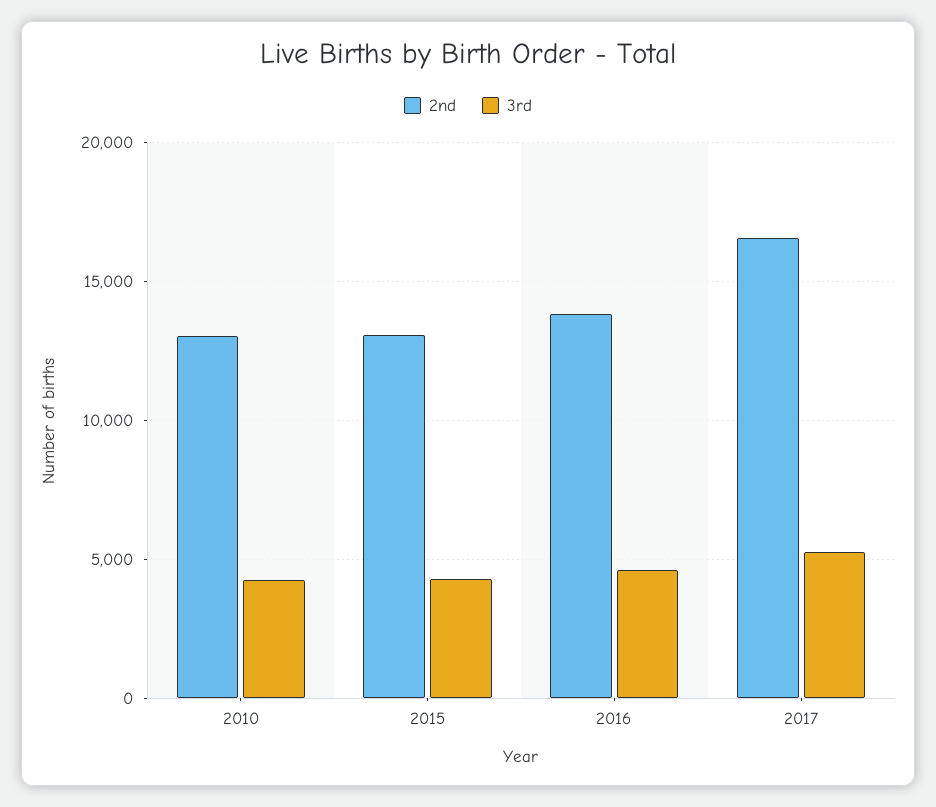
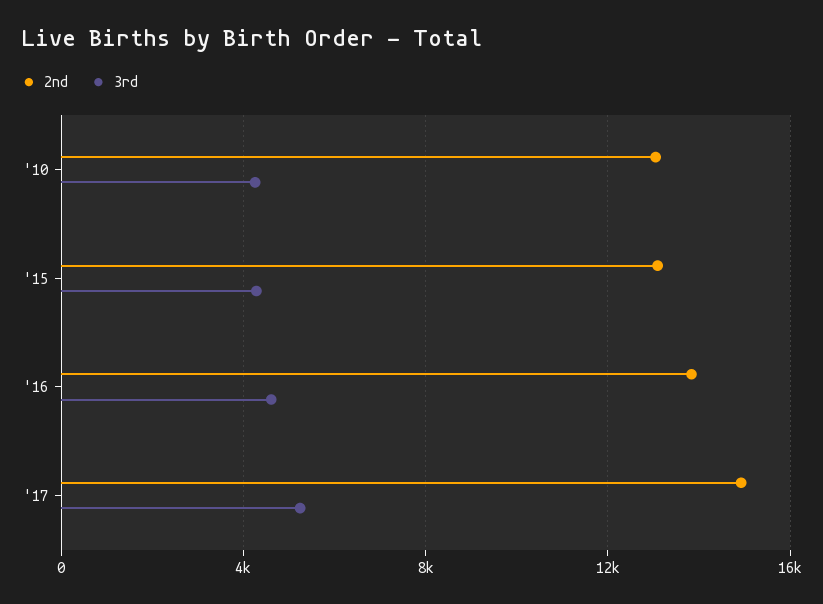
2nd, 2017: 16500 -> 15000

